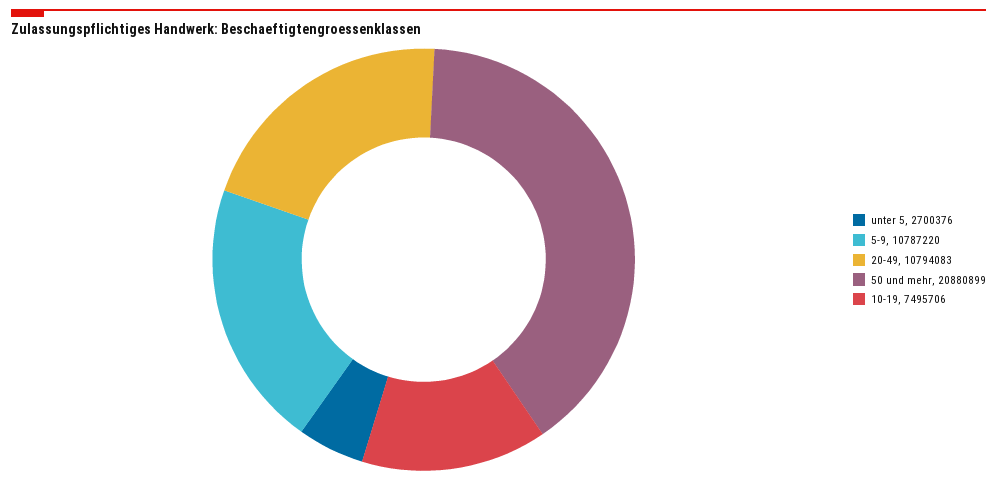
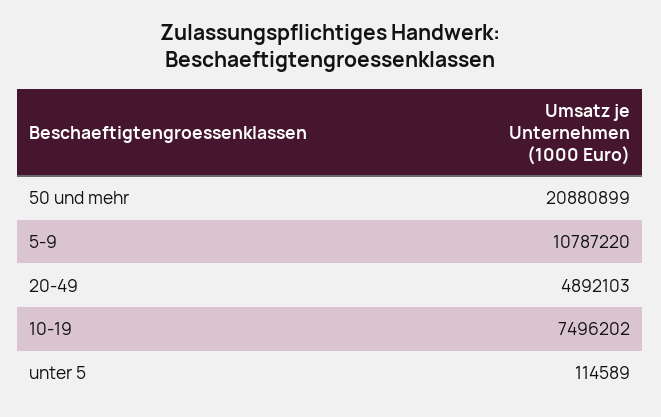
unter 5: 2700376 -> 114589
20-49: 10794083 -> 4892103
10-19: 7495706 -> 7496202

